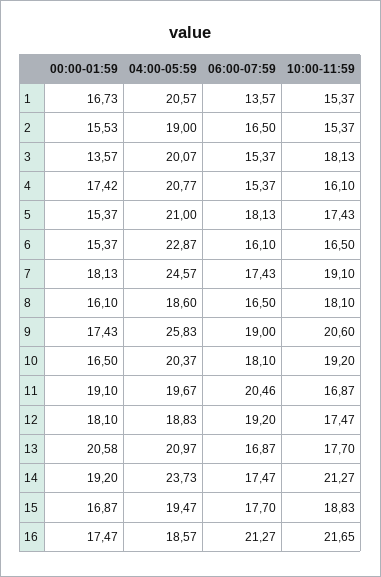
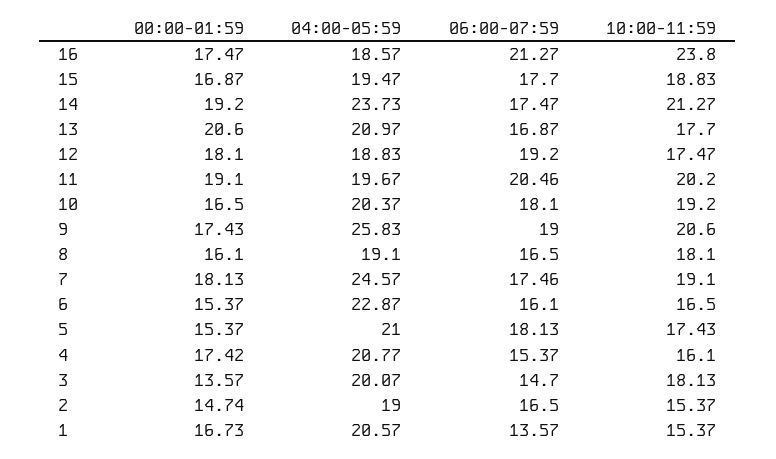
00:00-01:59, 2: 15.53 -> 14.74
06:00-07:59, 3: 15.37 -> 14.7
06:00-07:59, 7: 17.43 -> 17.46
04:00-05:59, 8: 18.6 -> 19.1
10:00-11:59, 11: 16.87 -> 20.2
00:00-01:59, 13: 20.58 -> 20.6
10:00-11:59, 16: 21.65 -> 23.8

